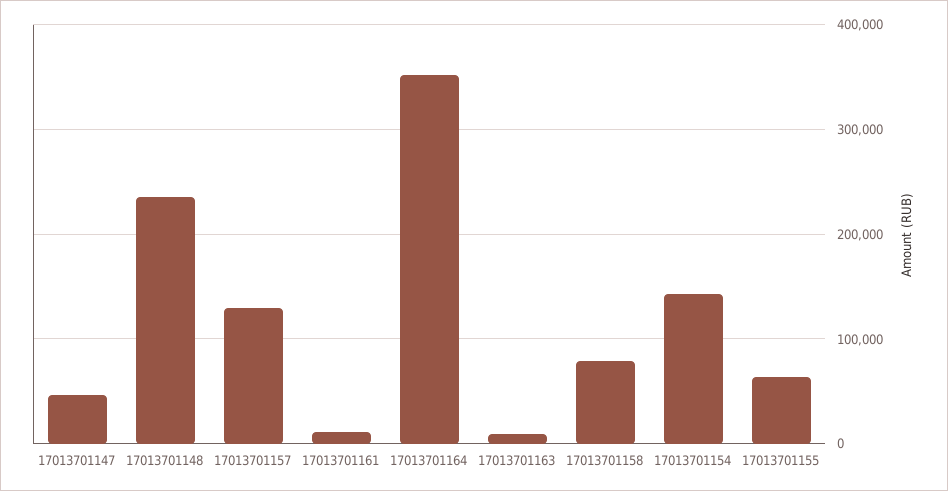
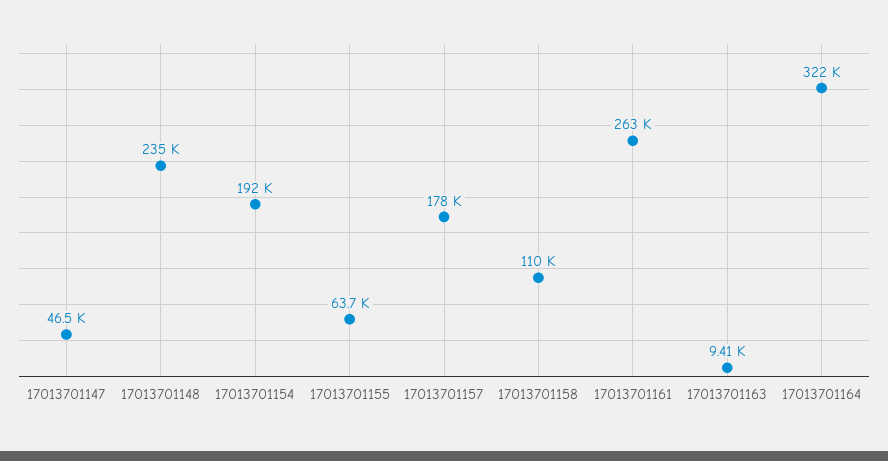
17013701157: 130000 -> 178000
17013701161: 10000 -> 263000
17013701164: 350000 -> 322000
17013701158: 80000 -> 110000
17013701154: 140000 -> 192000

